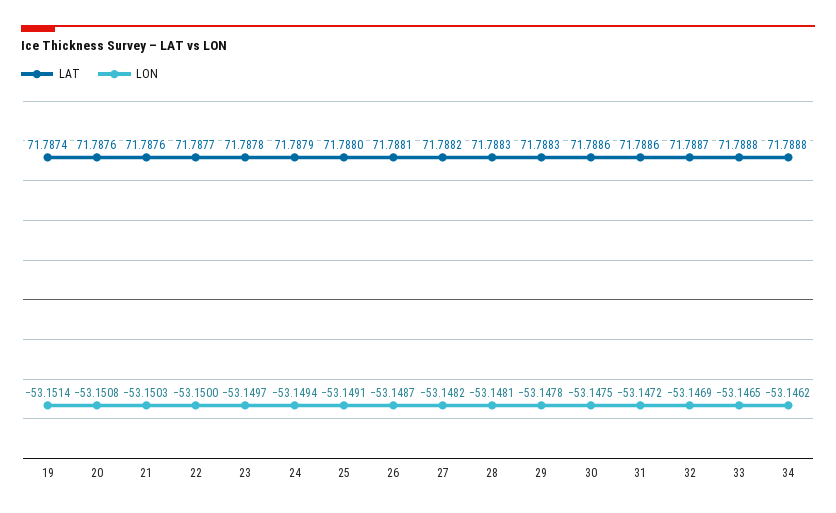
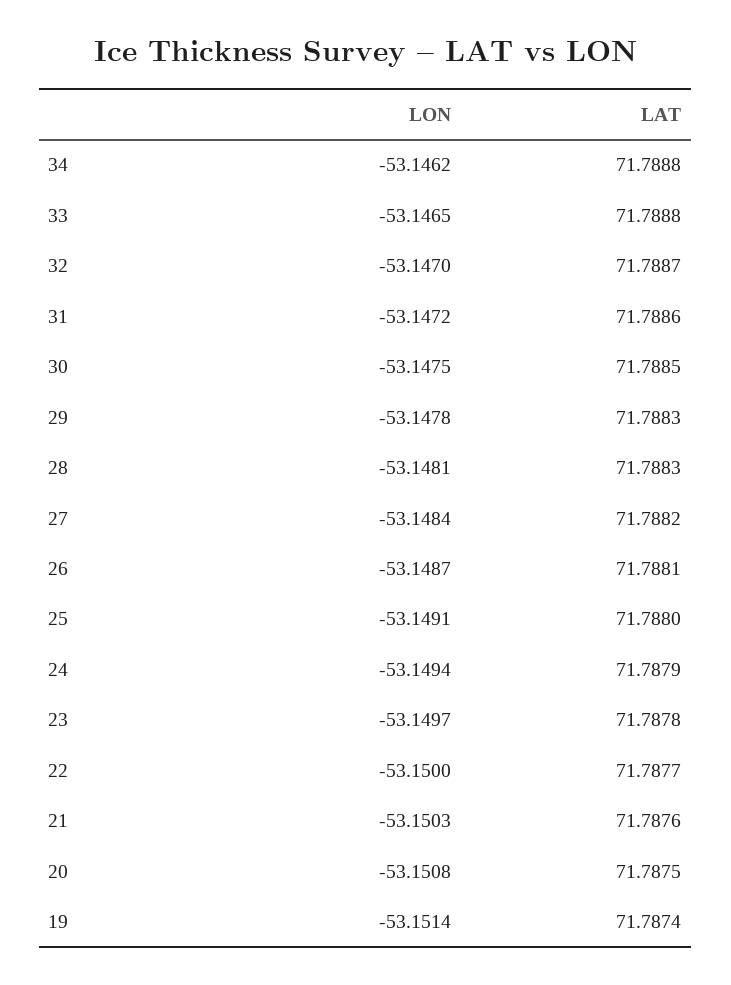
LAT, 20: 71.7876 -> 71.7875
LON, 27: -53.1482 -> -53.1484
LAT, 30: 71.7886 -> 71.7885
LON, 32: -53.1469 -> -53.147

